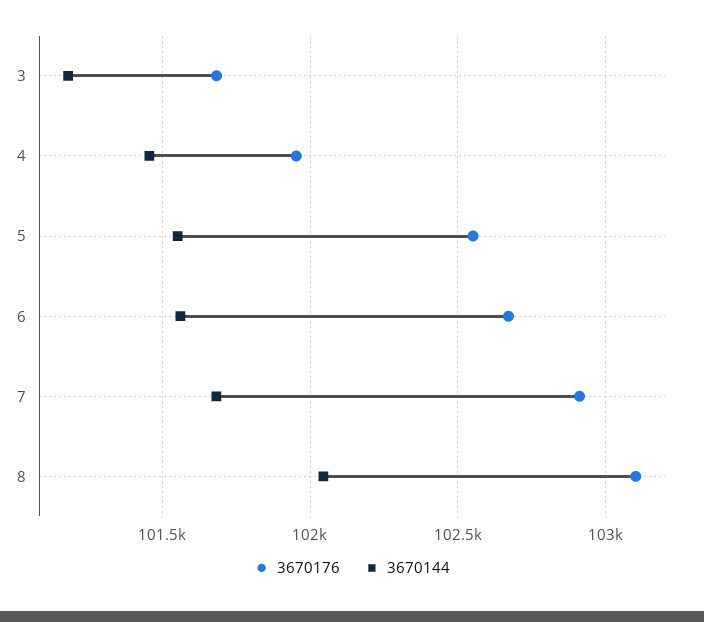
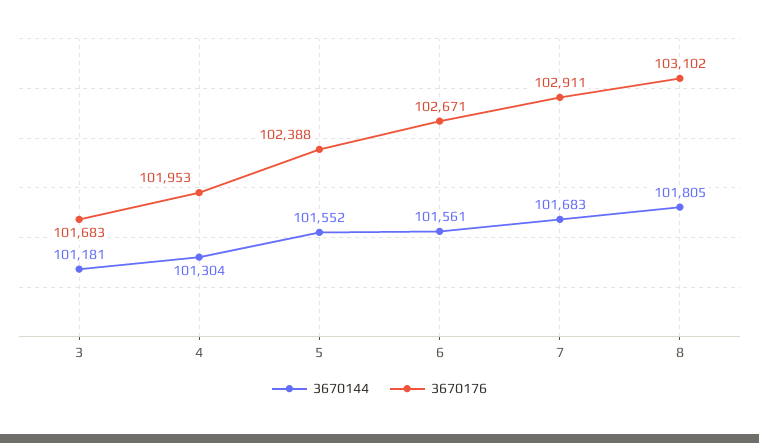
3670144, 4: 101450 -> 101304
3670176, 5: 102550 -> 102388
3670144, 8: 102050 -> 101805

